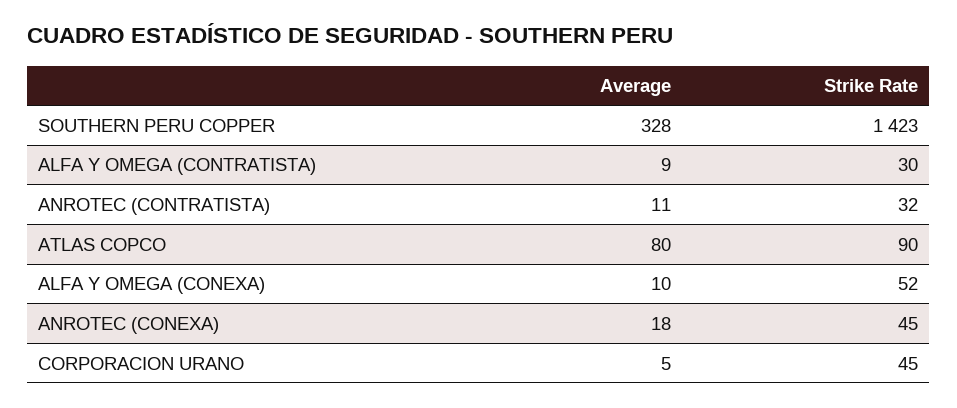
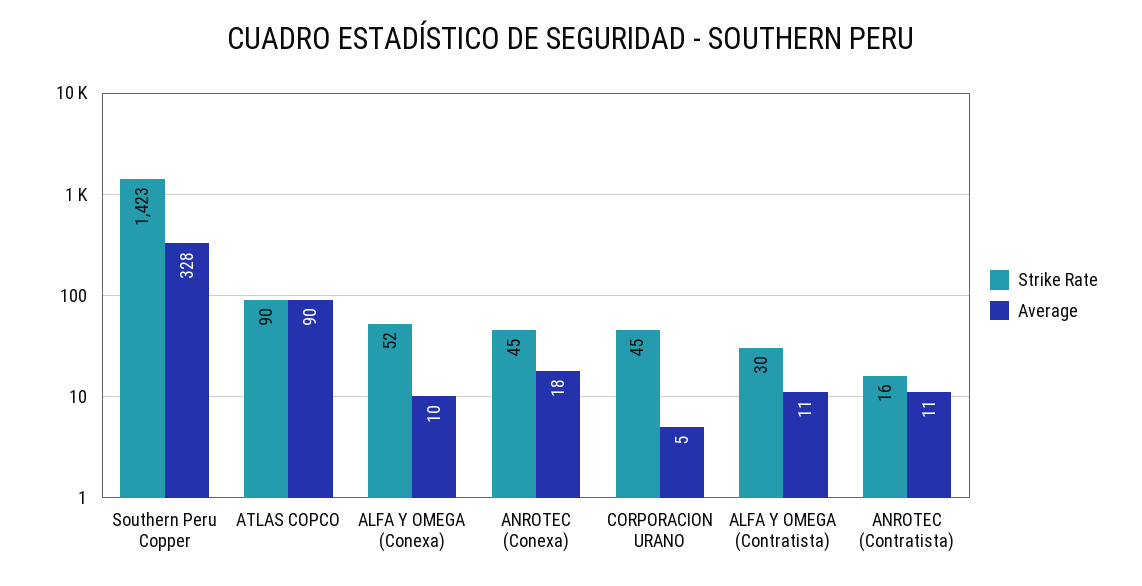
Average, ALFA Y OMEGA (CONTRATISTA): 9 -> 11
Strike Rate, ANROTEC (CONTRATISTA): 32 -> 16
Average, ATLAS COPCO: 80 -> 90

